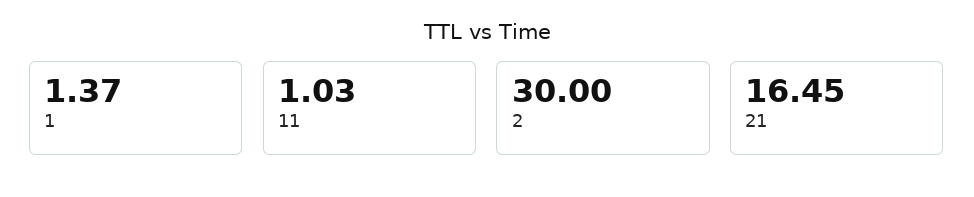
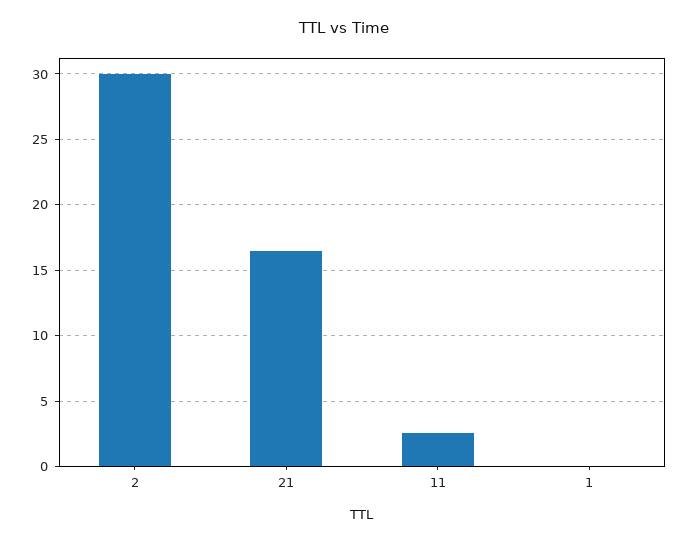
1: 1.37 -> 0
11: 1.03 -> 2.5

